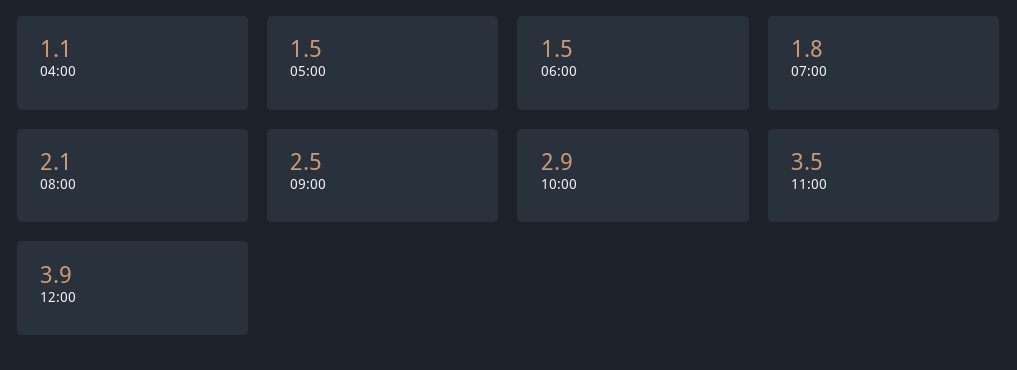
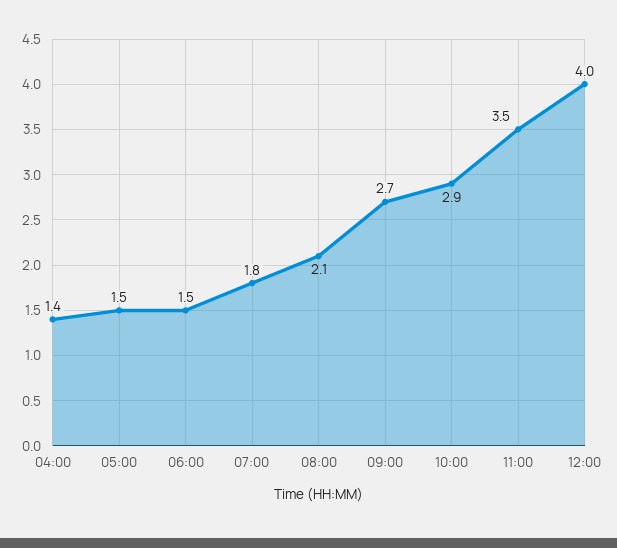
04:00: 1.1 -> 1.4
09:00: 2.5 -> 2.7
12:00: 3.9 -> 4

